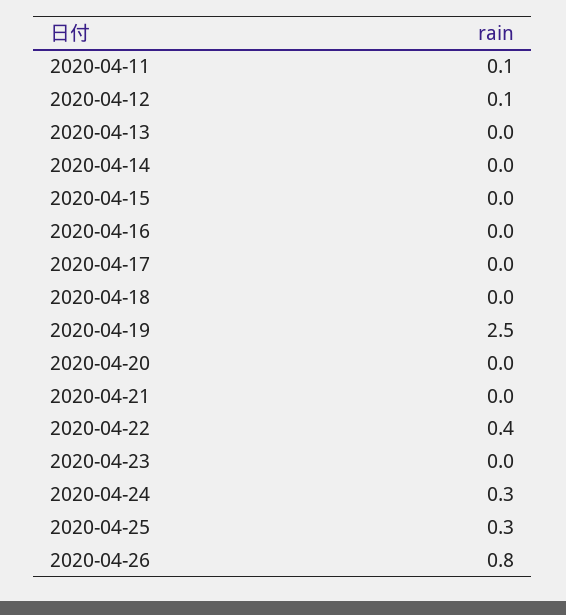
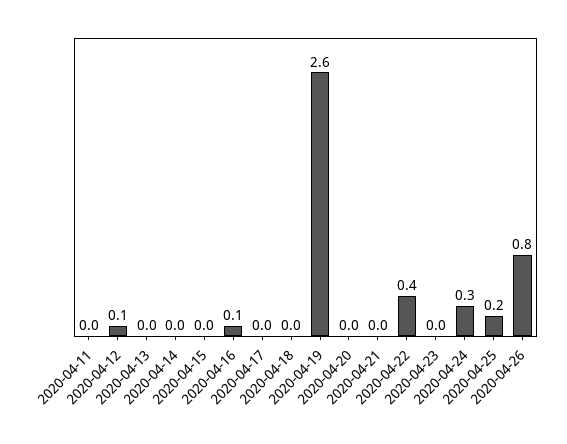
2020-04-11: 0.1 -> 0
2020-04-16: 0 -> 0.1
2020-04-19: 2.5 -> 2.6
2020-04-25: 0.3 -> 0.2

